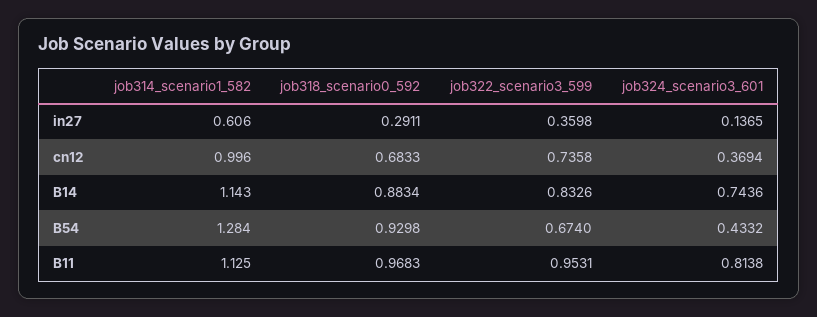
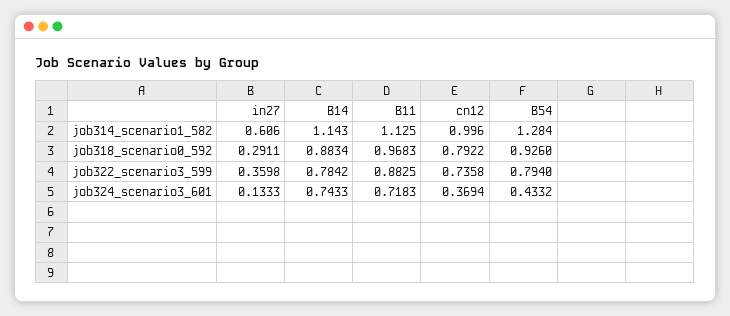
job324_scenario3_601, in27: 0.1365 -> 0.1333
job318_scenario0_592, cn12: 0.6833 -> 0.7922
job322_scenario3_599, B14: 0.8326 -> 0.7842
job324_scenario3_601, B14: 0.7436 -> 0.7433
job318_scenario0_592, B54: 0.9298 -> 0.926
job322_scenario3_599, B54: 0.674 -> 0.794
job322_scenario3_599, B11: 0.9531 -> 0.8825
job324_scenario3_601, B11: 0.8138 -> 0.7183

